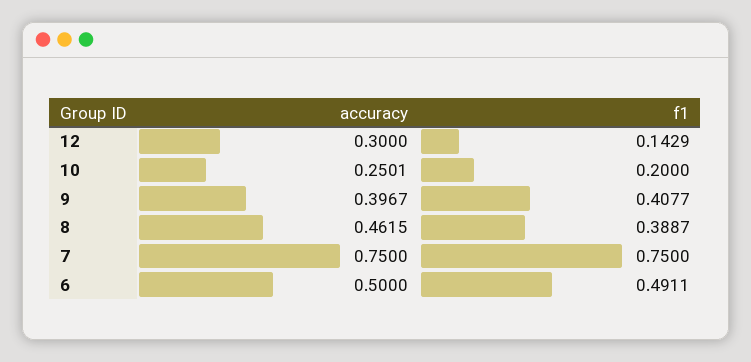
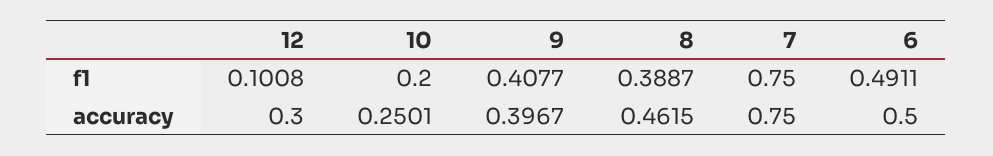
f1, 12: 0.1429 -> 0.1008

